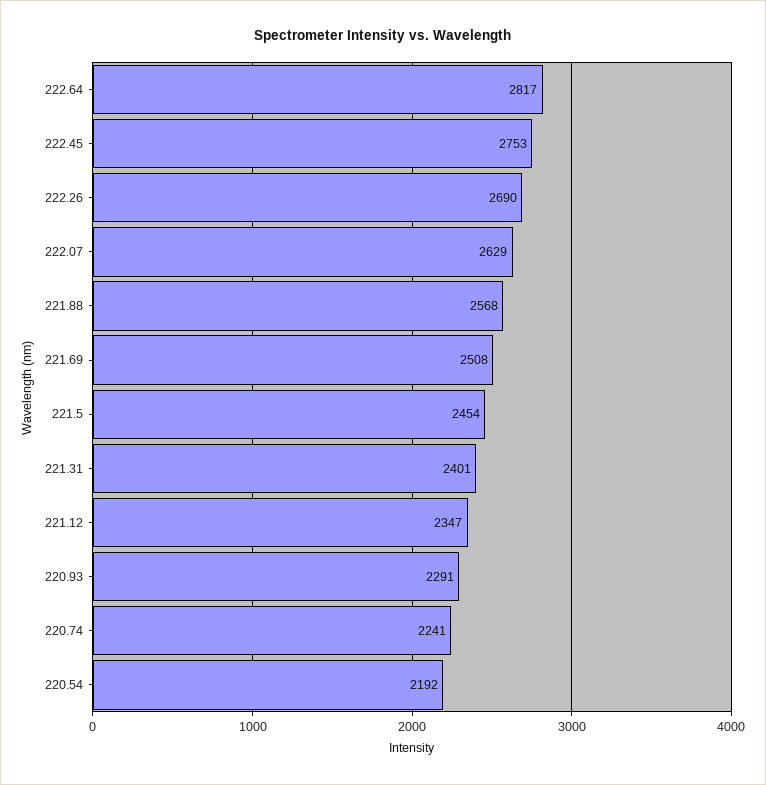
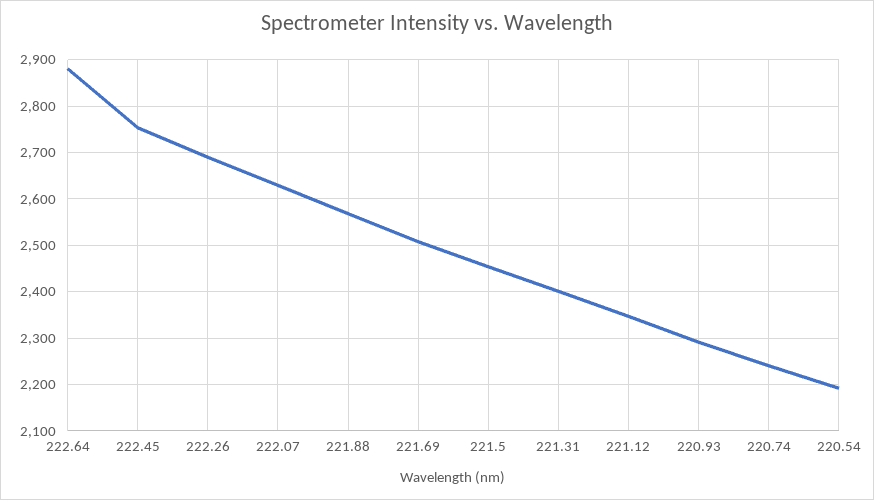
222.64: 2817 -> 2880

